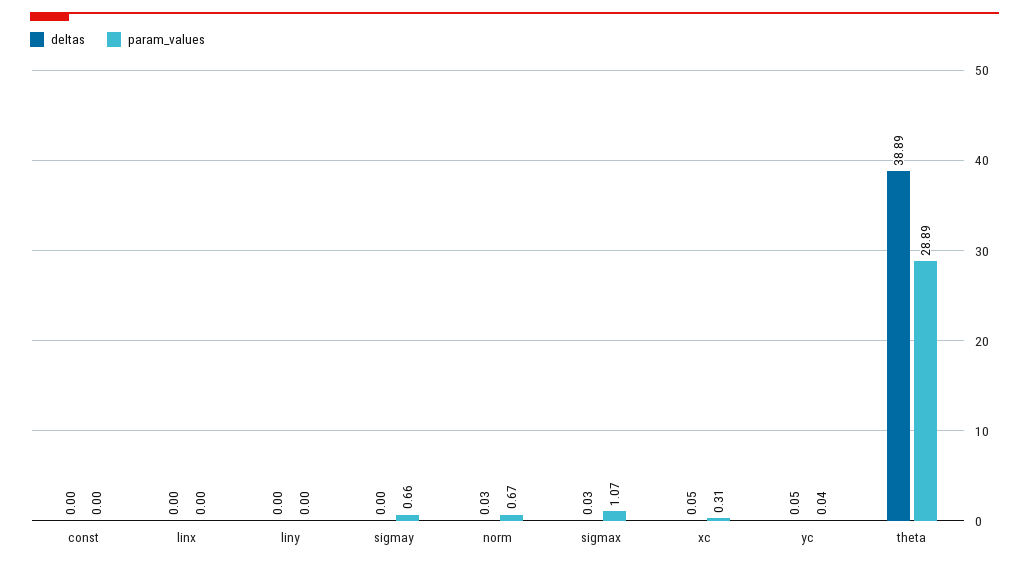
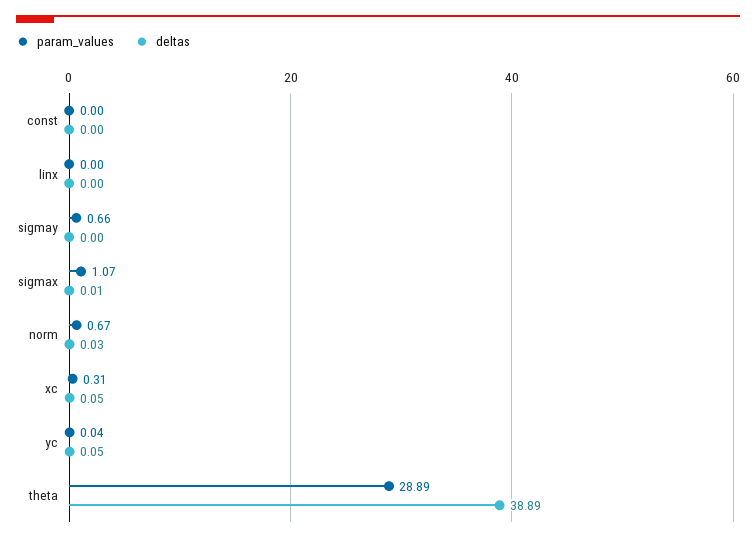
deltas, liny: 0 -> none
param_values, liny: 0 -> none
deltas, sigmax: 0.03 -> 0.01

